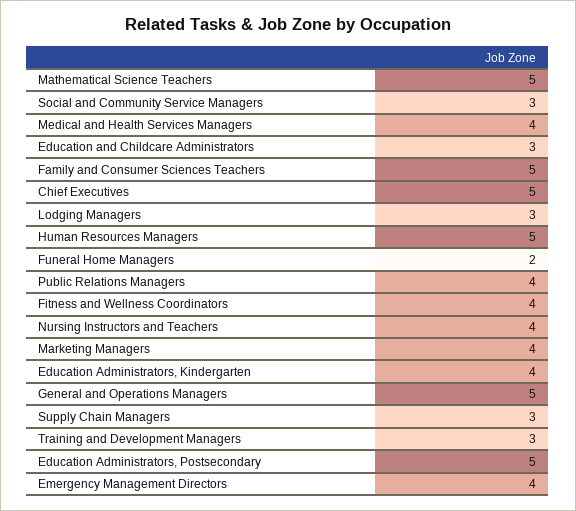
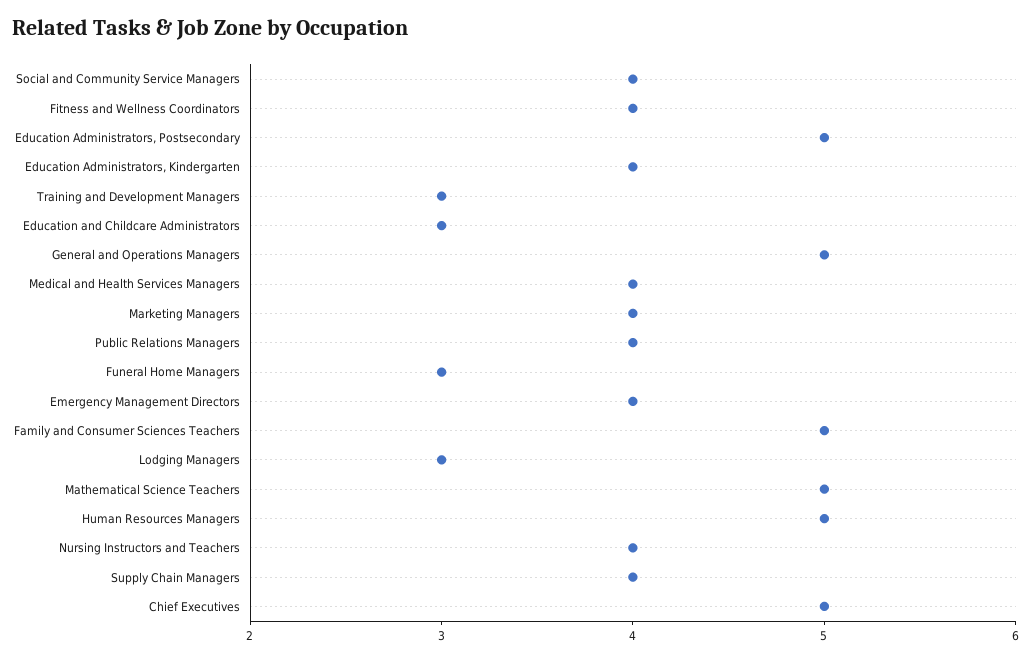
Social and Community Service Managers: 3 -> 4
Funeral Home Managers: 2 -> 3
Supply Chain Managers: 3 -> 4

